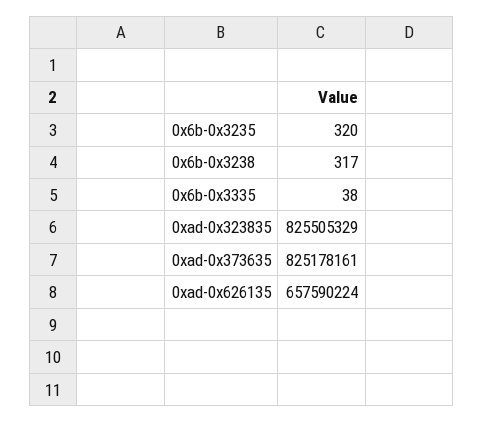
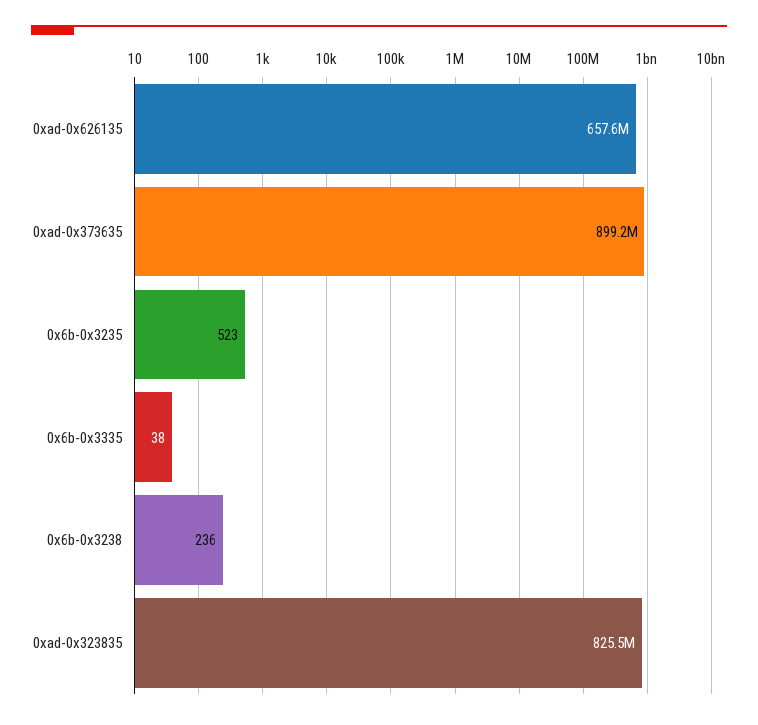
0x6b-0x3235: 320 -> 523
0x6b-0x3238: 317 -> 236
0xad-0x373635: 825178161 -> 899200000

